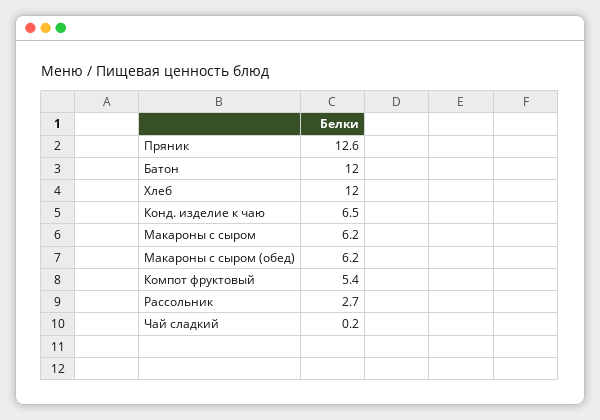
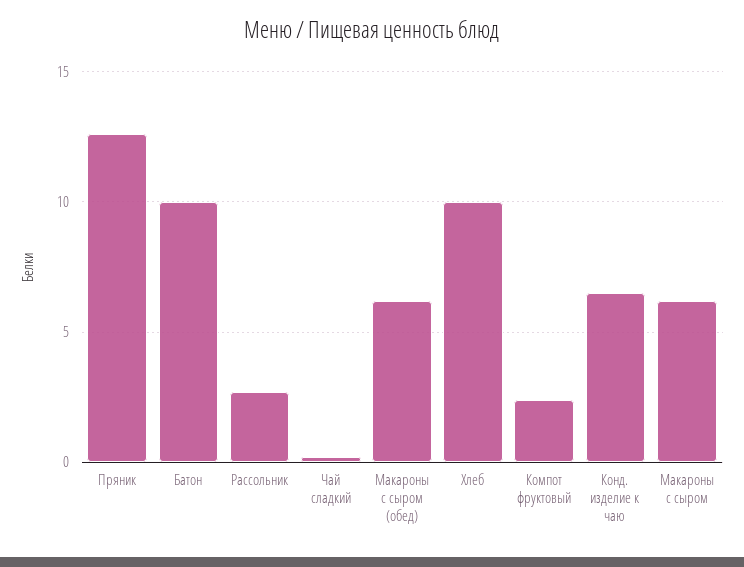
Батон: 12 -> 10
Хлеб: 12 -> 10
Компот фруктовый: 5.4 -> 2.5

